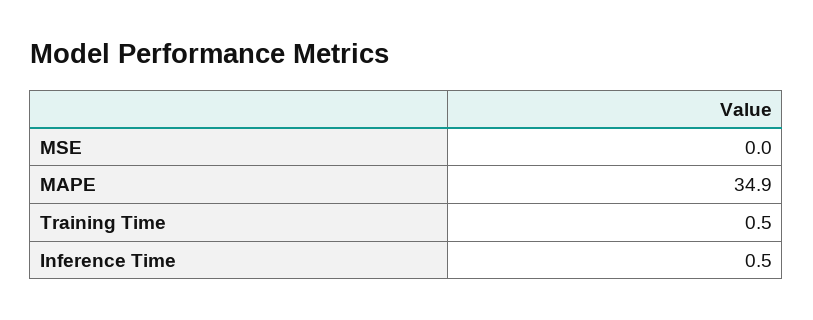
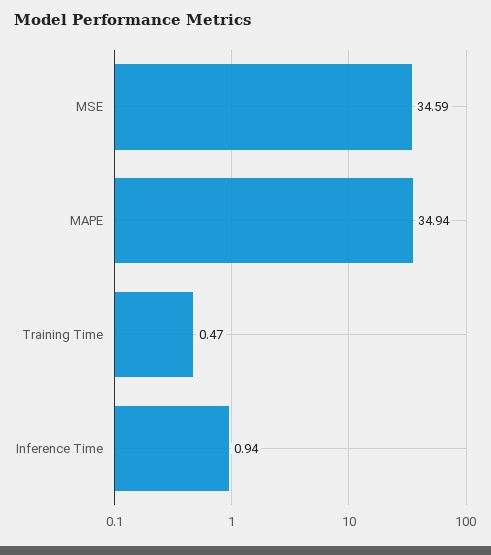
MSE: 0 -> 34.59
Inference Time: 0.5 -> 0.94

